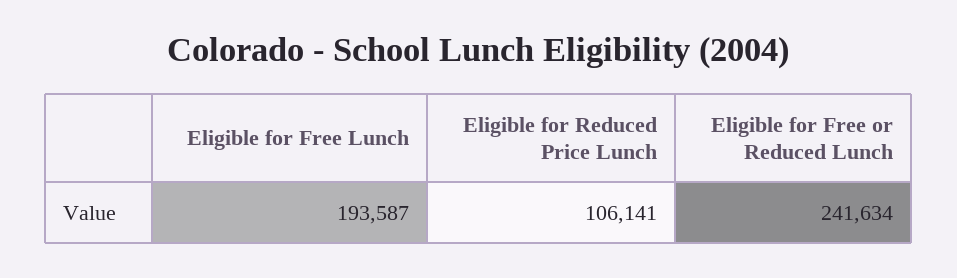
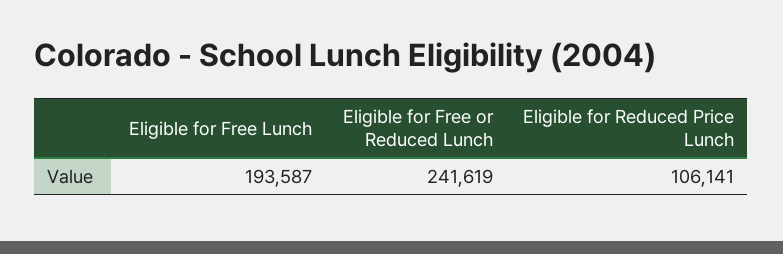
Eligible for Free or Reduced Lunch: 241634 -> 241619

